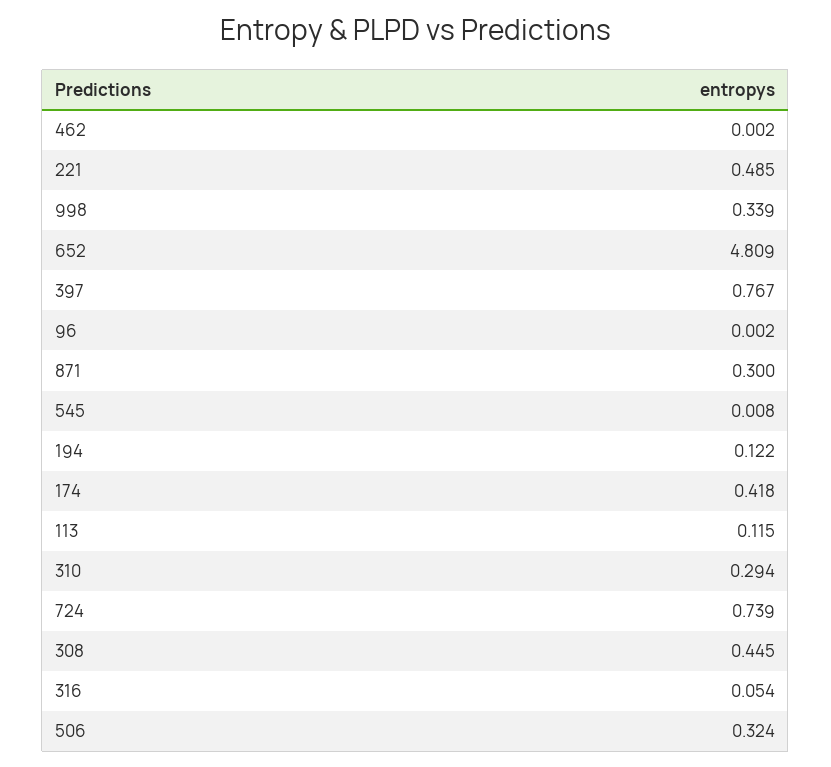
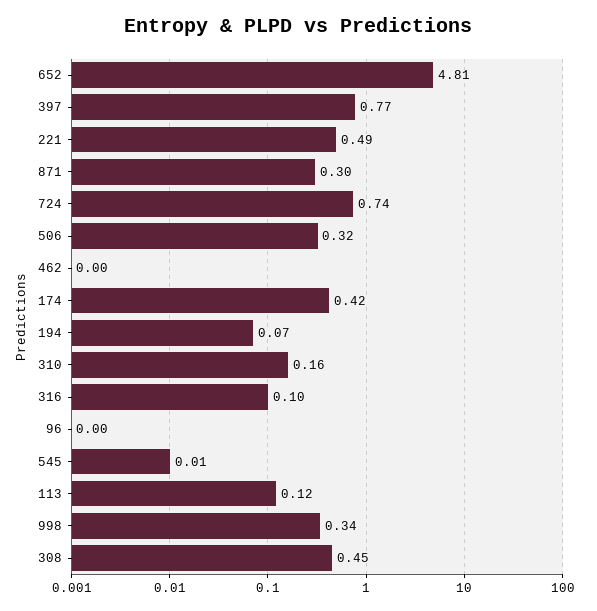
194: 0.122 -> 0.07
310: 0.294 -> 0.16
316: 0.054 -> 0.1

